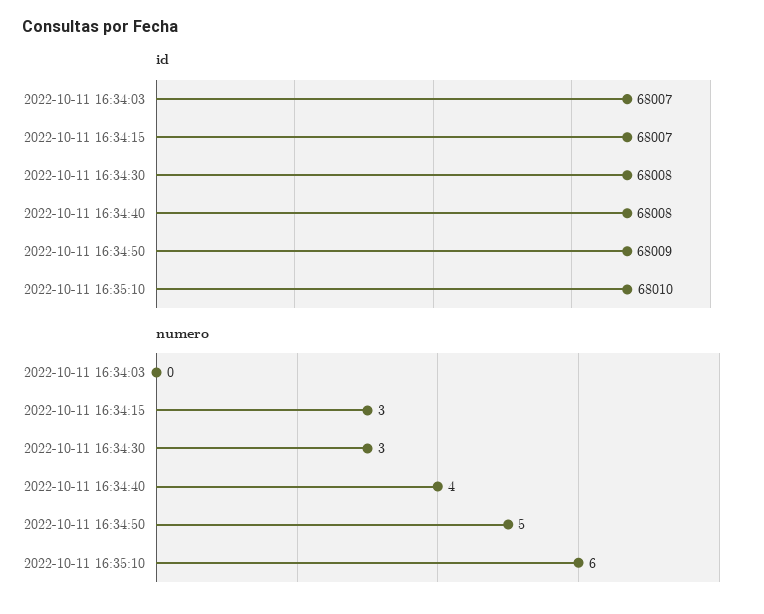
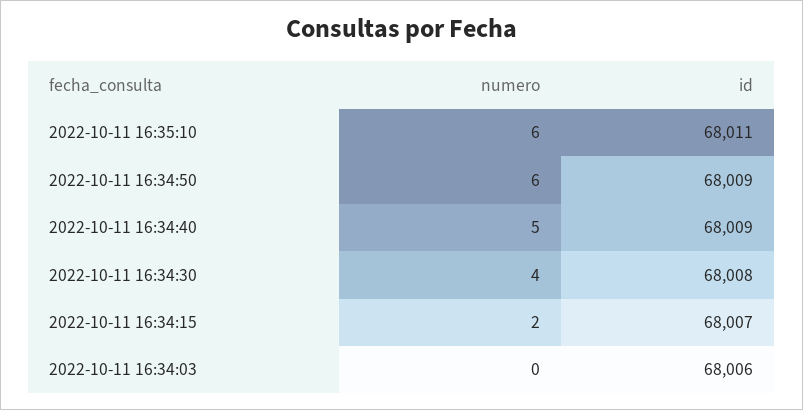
id, 2022-10-11 16:34:03: 68007 -> 68006
id, 2022-10-11 16:34:40: 68008 -> 68009
id, 2022-10-11 16:35:10: 68010 -> 68011
numero, 2022-10-11 16:34:15: 3 -> 2
numero, 2022-10-11 16:34:30: 3 -> 4
numero, 2022-10-11 16:34:40: 4 -> 5
numero, 2022-10-11 16:34:50: 5 -> 6

